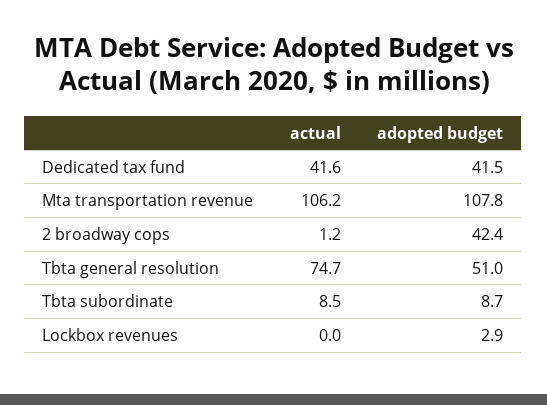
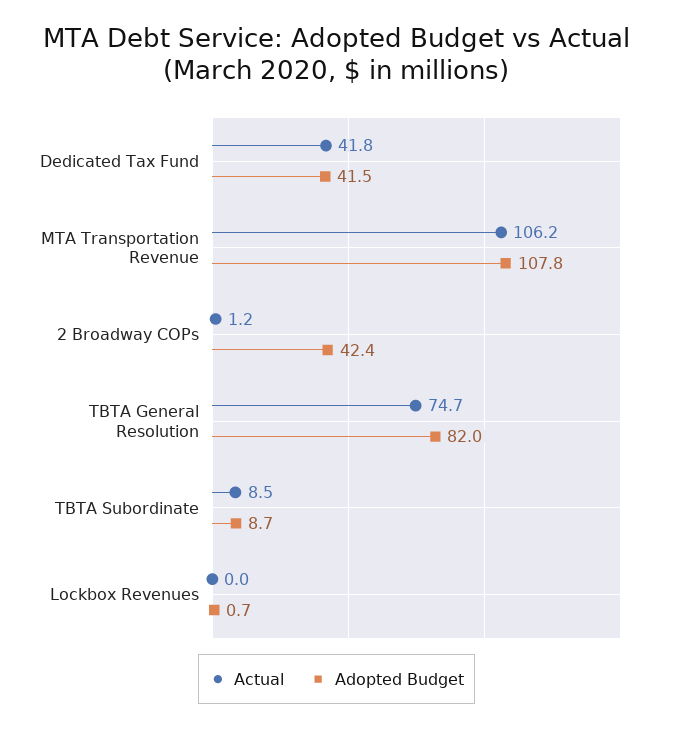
actual, Dedicated tax fund: 41.6 -> 41.8
adopted budget, Tbta general resolution: 51 -> 82
adopted budget, Lockbox revenues: 2.9 -> 0.7

